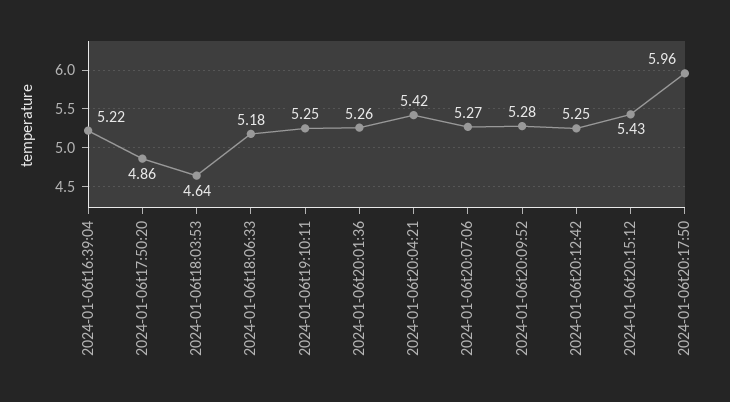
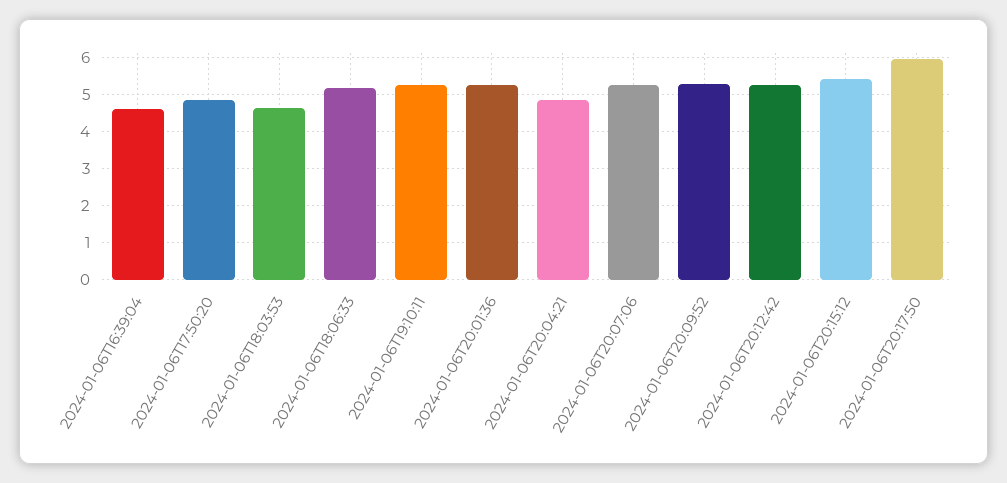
2024-01-06t16:39:04: 5.22 -> 4.6
2024-01-06t20:04:21: 5.42 -> 4.8

